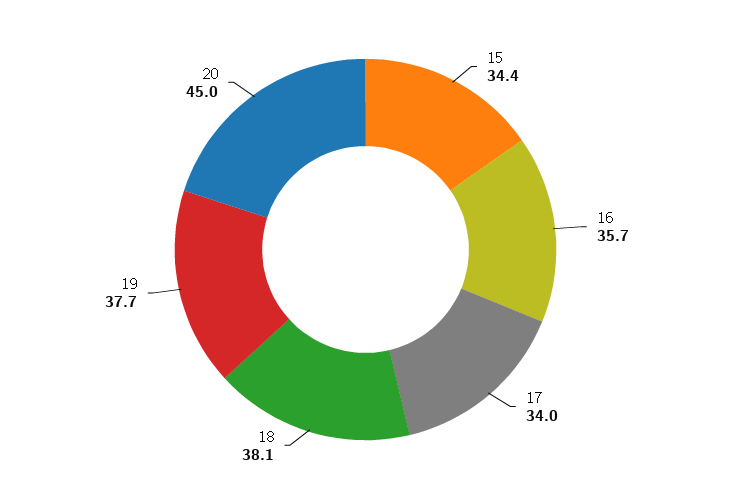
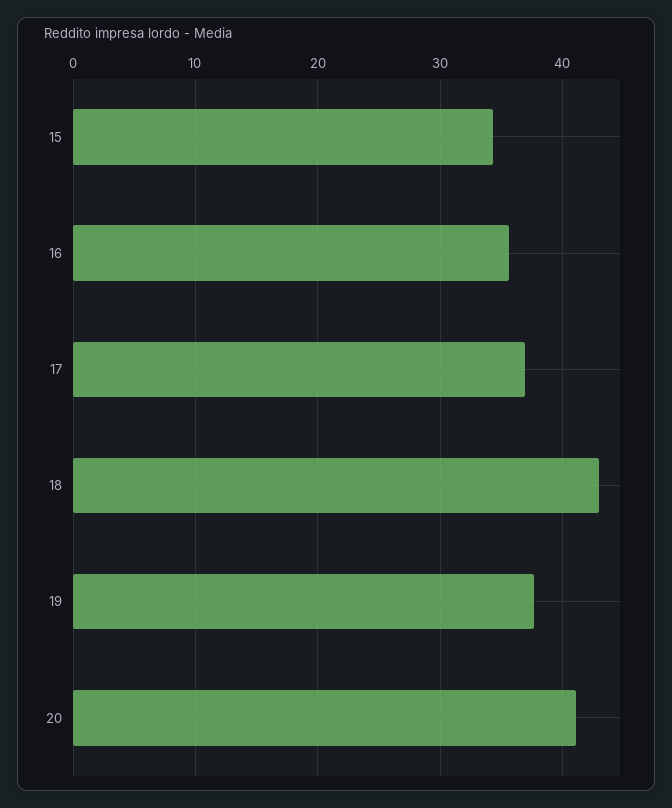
17: 34 -> 37
18: 38.1 -> 43
20: 45 -> 41

